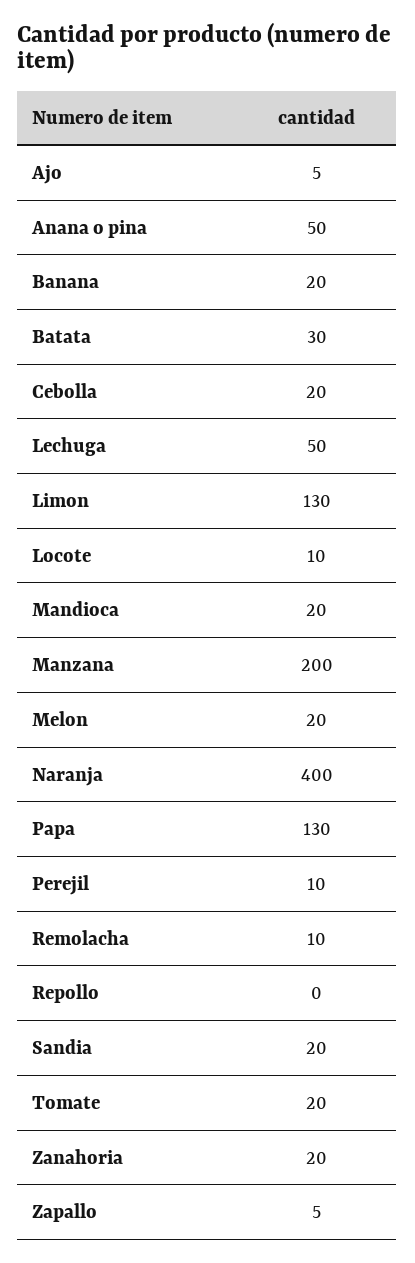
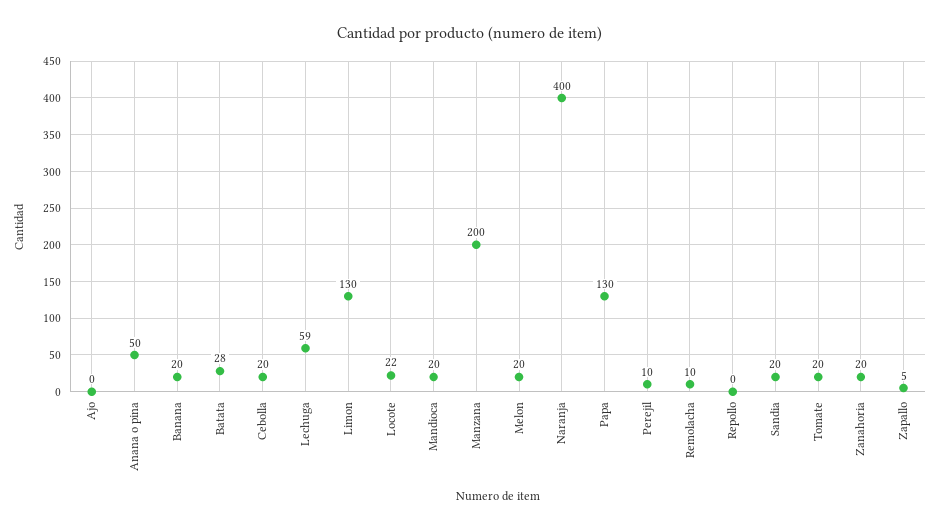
Ajo: 5 -> 0
Batata: 30 -> 28
Lechuga: 50 -> 59
Locote: 10 -> 22

